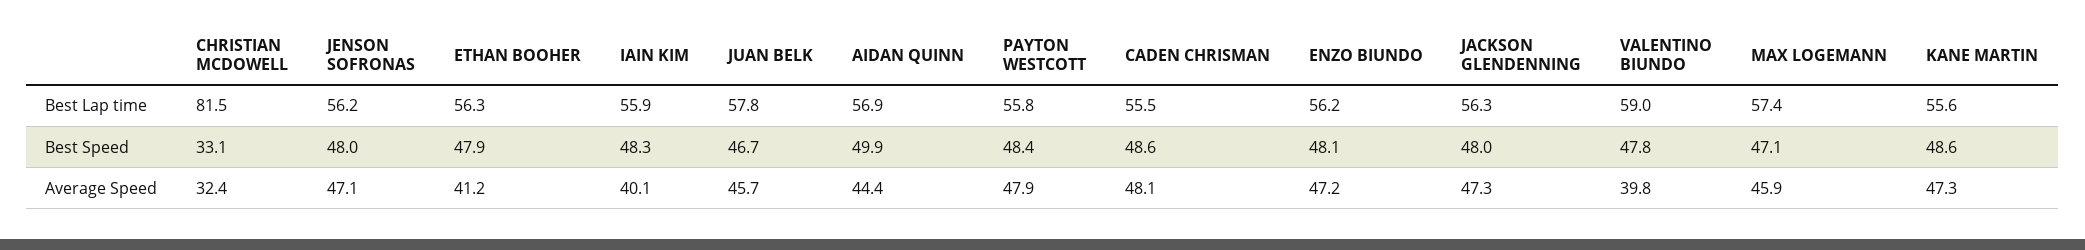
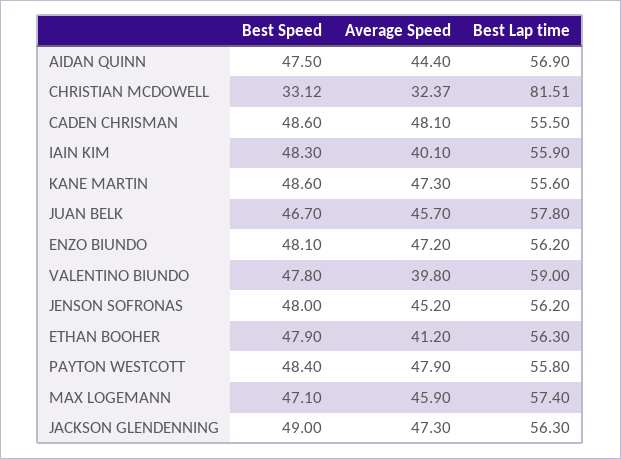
AIDAN QUINN, Best Speed: 49.9 -> 47.5
JACKSON GLENDENNING, Best Speed: 48 -> 49
JENSON SOFRONAS, Average Speed: 47.1 -> 45.2

